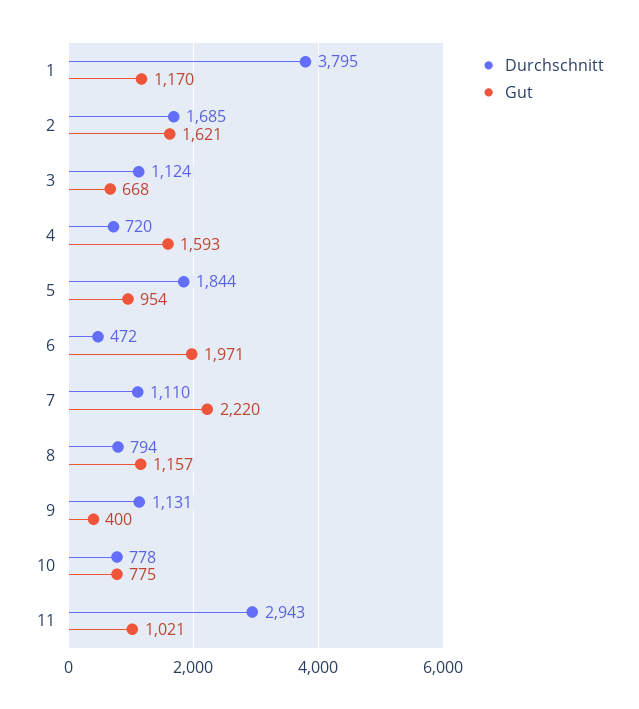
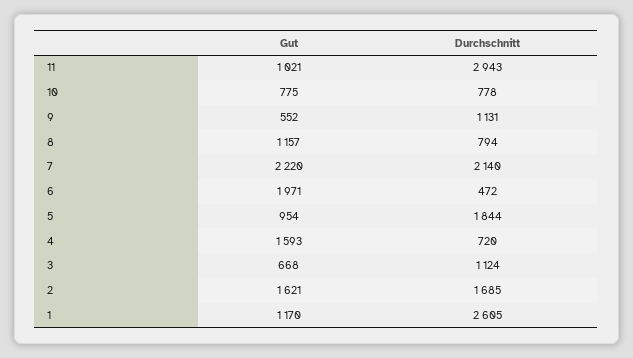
Durchschnitt, 1: 3795 -> 2605
Durchschnitt, 7: 1110 -> 2140
Gut, 9: 400 -> 552

